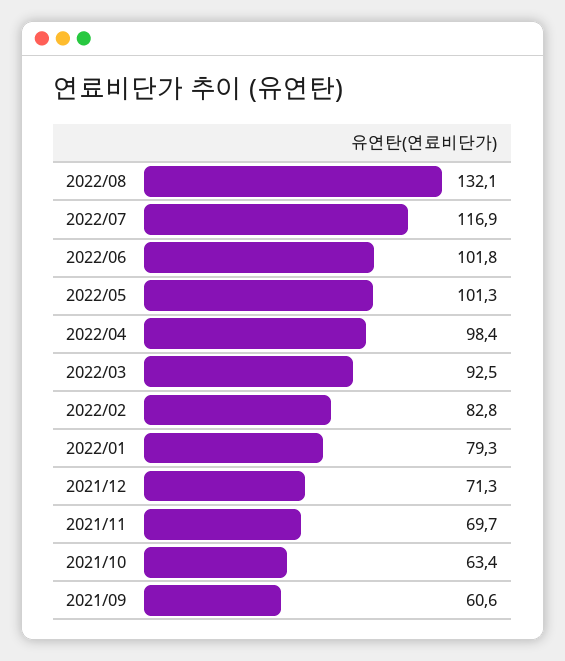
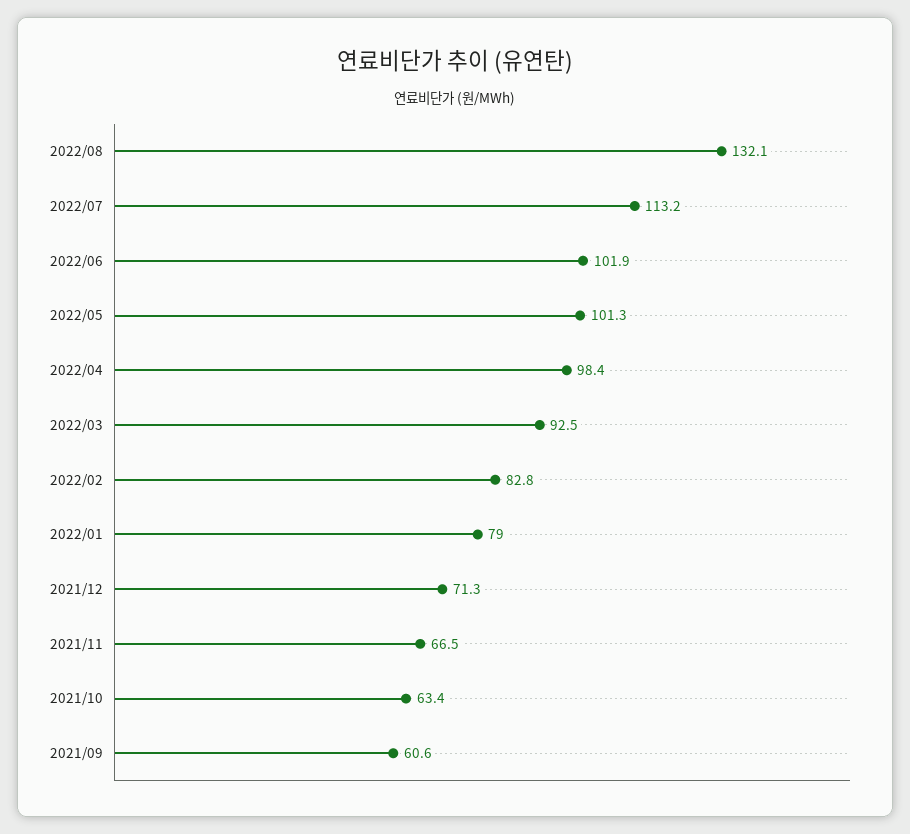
2022/07: 116.9 -> 113.2
2022/06: 101.8 -> 101.9
2022/01: 79.3 -> 79
2021/11: 69.7 -> 66.5

